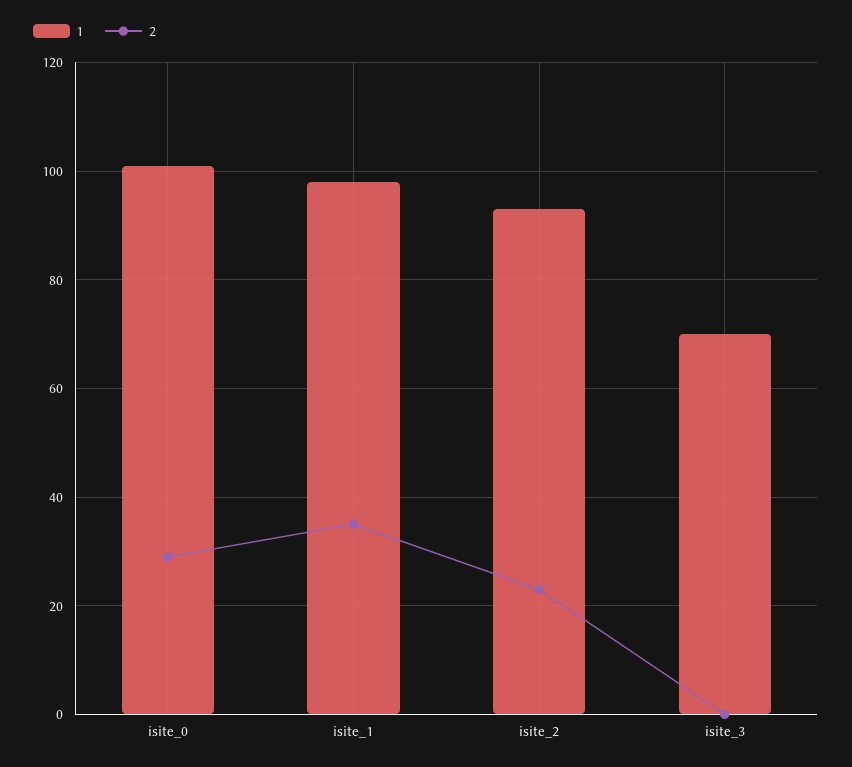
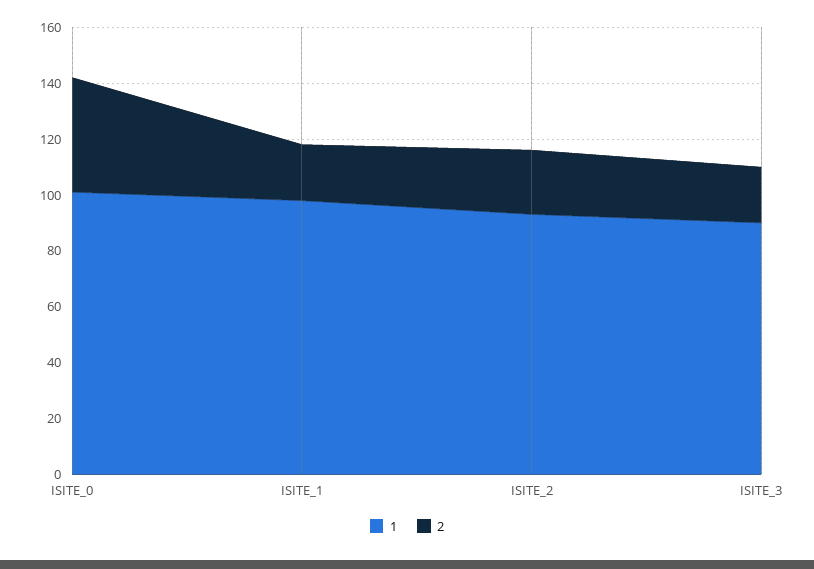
2, isite_0: 30 -> 40
2, isite_1: 35 -> 20
1, isite_3: 70 -> 90
2, isite_3: 0 -> 20

